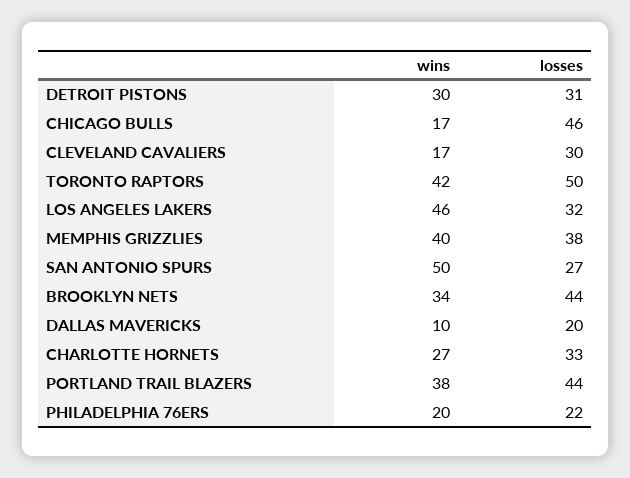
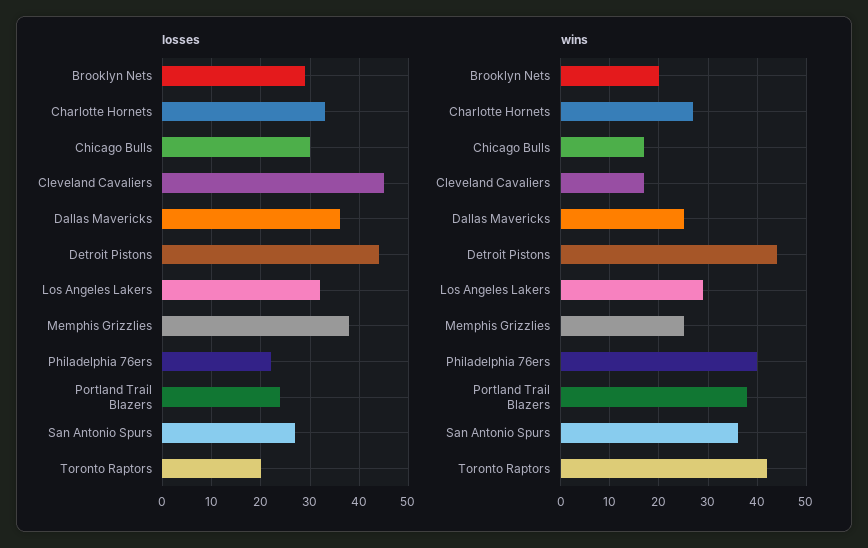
wins, DETROIT PISTONS: 30 -> 45
losses, DETROIT PISTONS: 31 -> 45
losses, CHICAGO BULLS: 46 -> 30
losses, CLEVELAND CAVALIERS: 30 -> 45
losses, TORONTO RAPTORS: 50 -> 20
wins, LOS ANGELES LAKERS: 46 -> 30
wins, MEMPHIS GRIZZLIES: 40 -> 25
wins, SAN ANTONIO SPURS: 50 -> 35
wins, BROOKLYN NETS: 34 -> 20
losses, BROOKLYN NETS: 44 -> 30
wins, DALLAS MAVERICKS: 10 -> 25
losses, DALLAS MAVERICKS: 20 -> 35
losses, PORTLAND TRAIL BLAZERS: 44 -> 25
wins, PHILADELPHIA 76ERS: 20 -> 40

